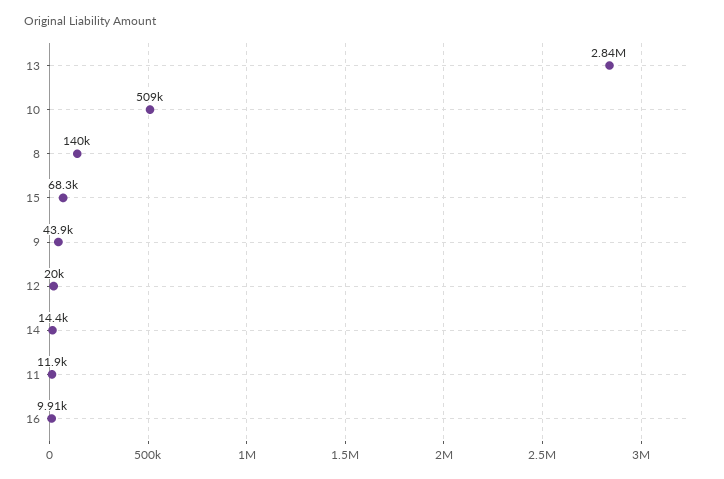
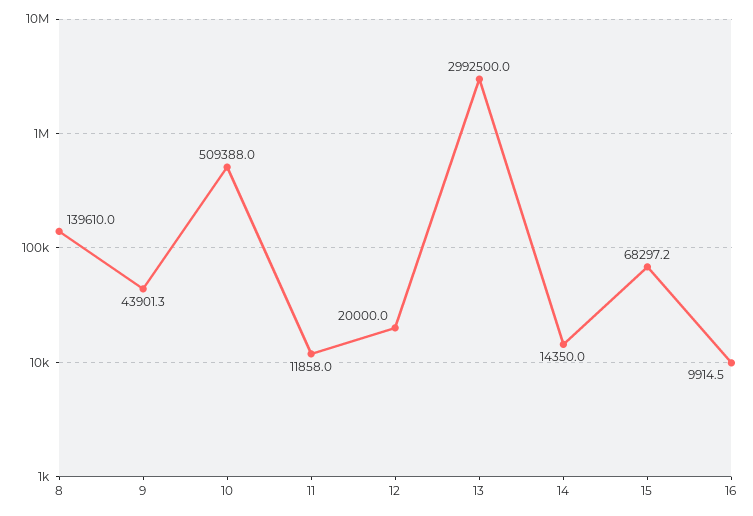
13: 2840000 -> 2992500

